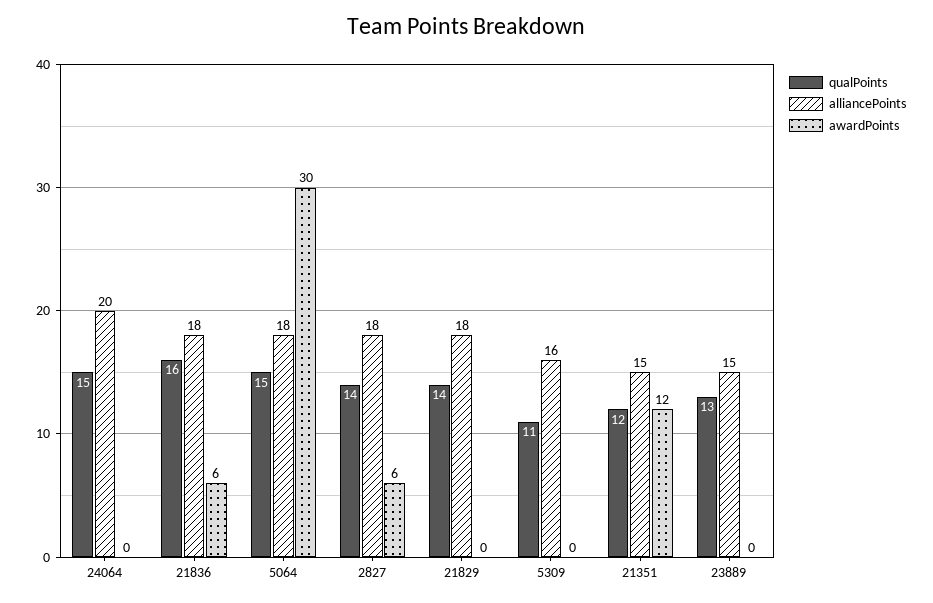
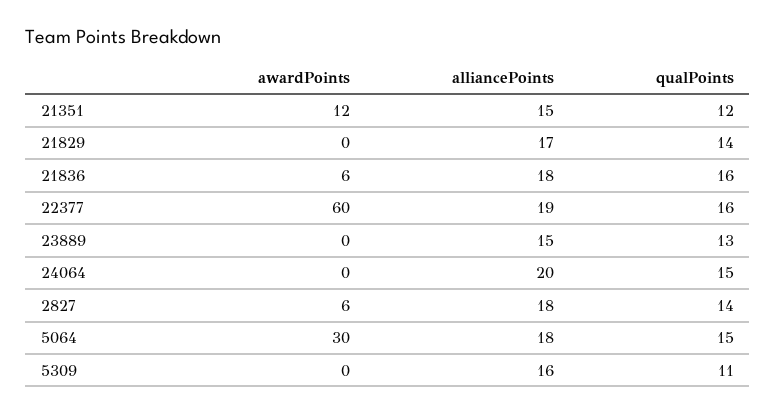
alliancePoints, 21829: 18 -> 17
awardPoints, 22377: none -> 60
alliancePoints, 22377: none -> 19
qualPoints, 22377: none -> 16

